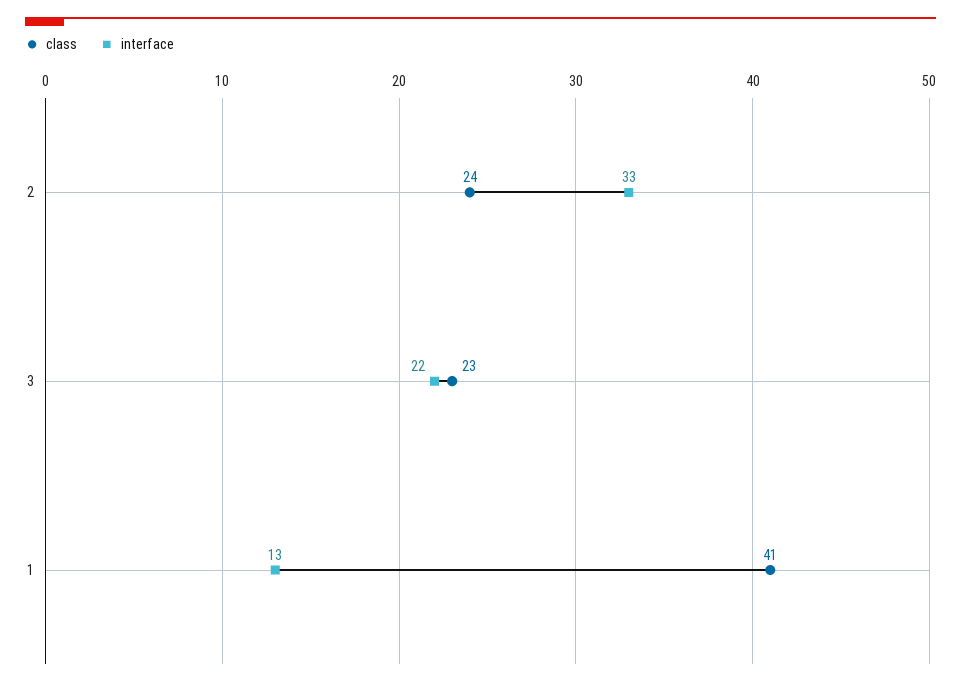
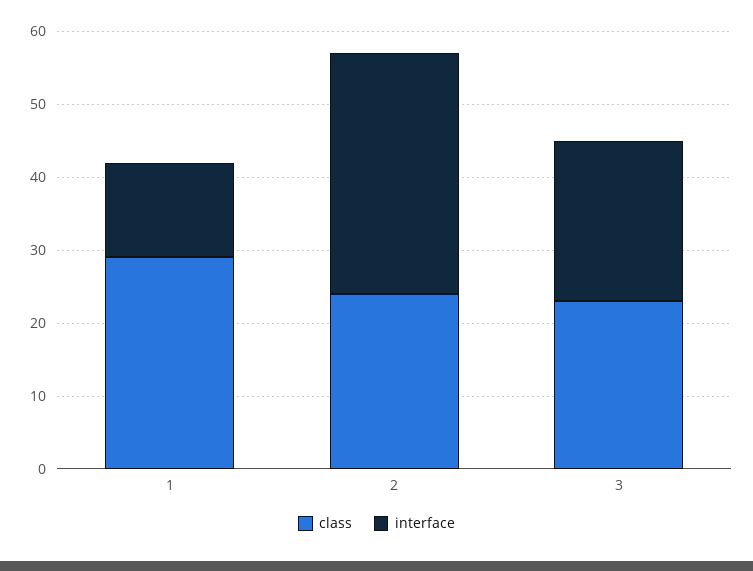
class, 1: 41 -> 30

